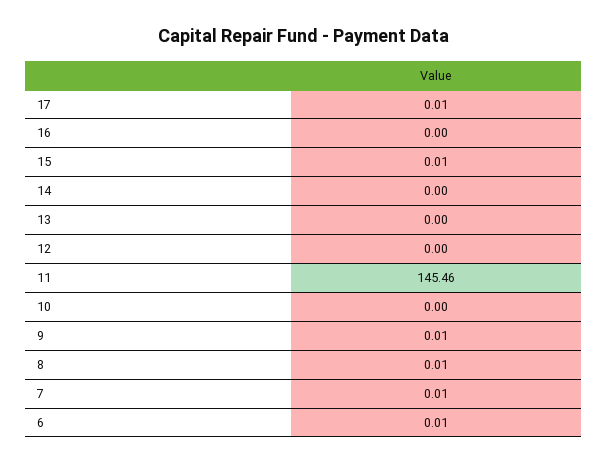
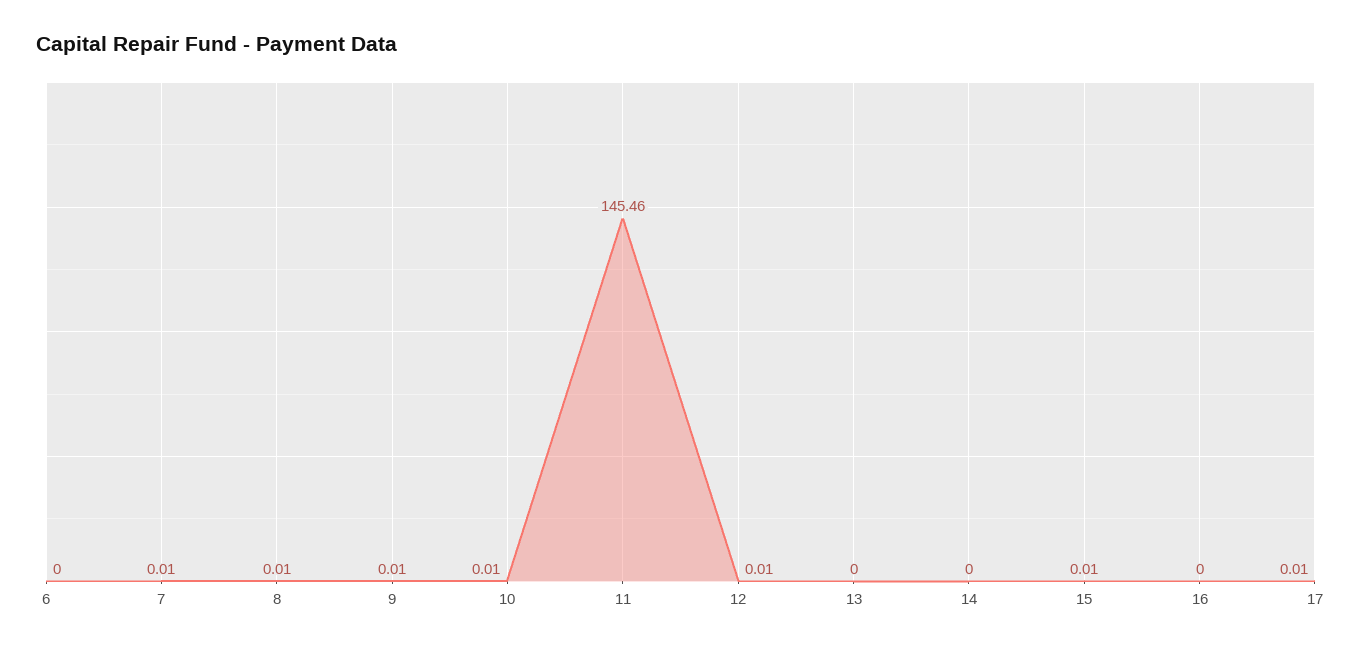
12: 0 -> 0.01
10: 0 -> 0.01
6: 0.01 -> 0

